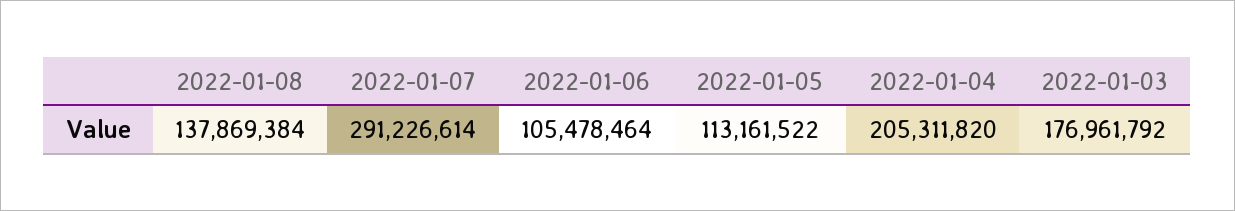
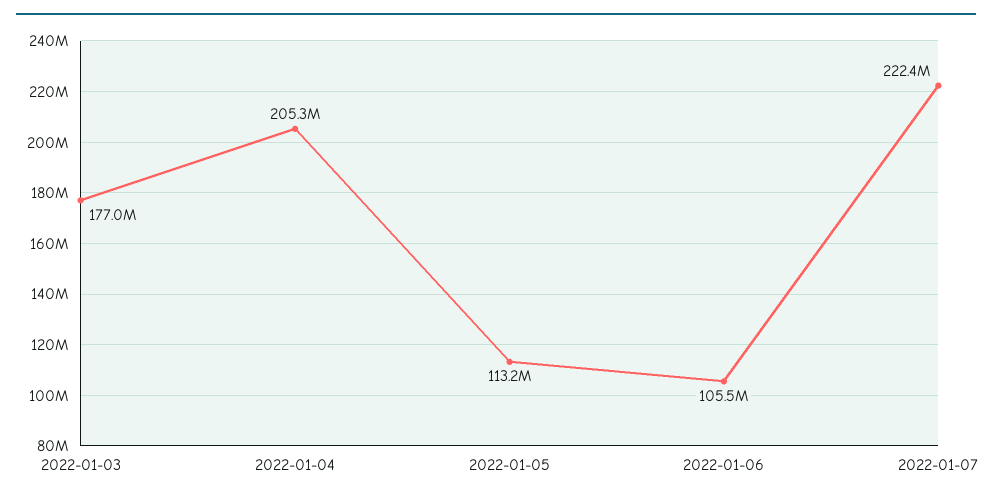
2022-01-08: 137869384 -> none
2022-01-07: 291226614 -> 222400000

